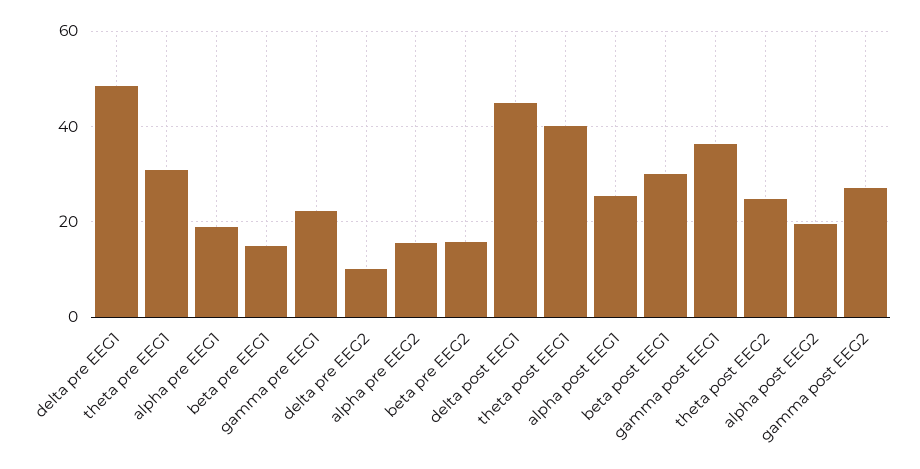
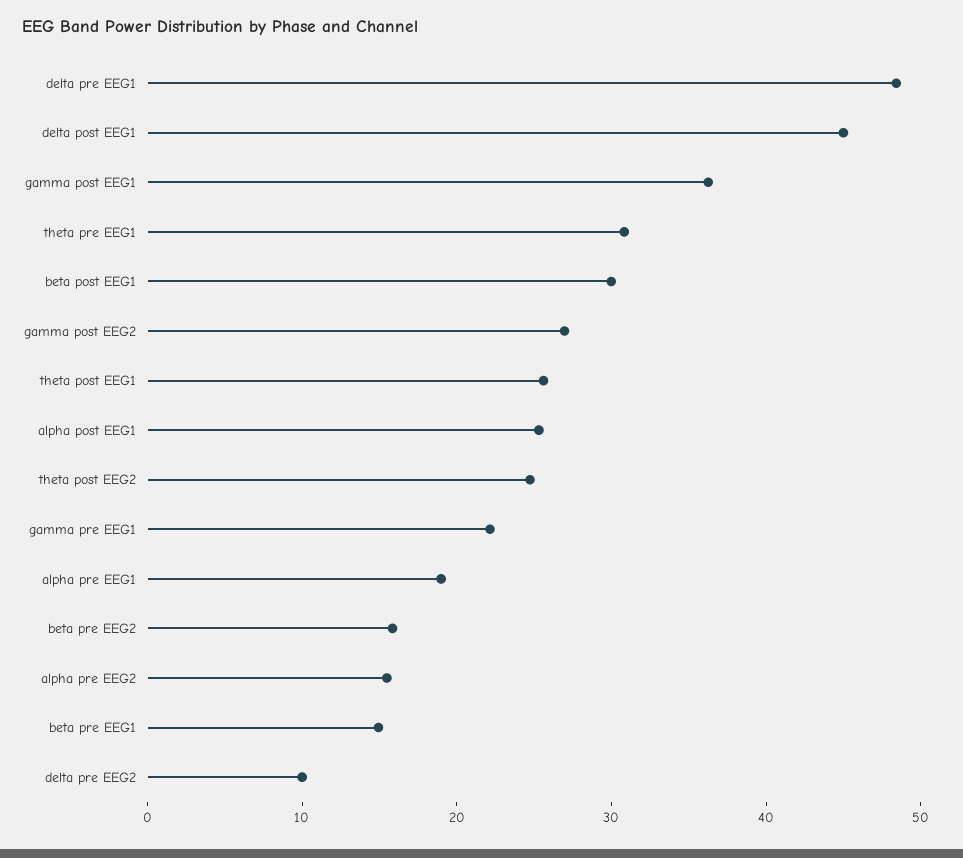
theta post EEG1: 40 -> 26
alpha post EEG2: 20 -> none

